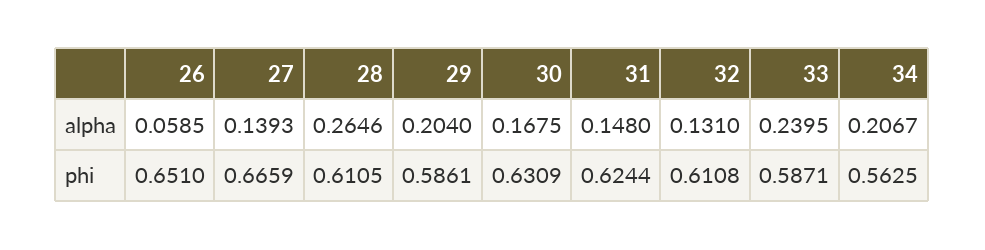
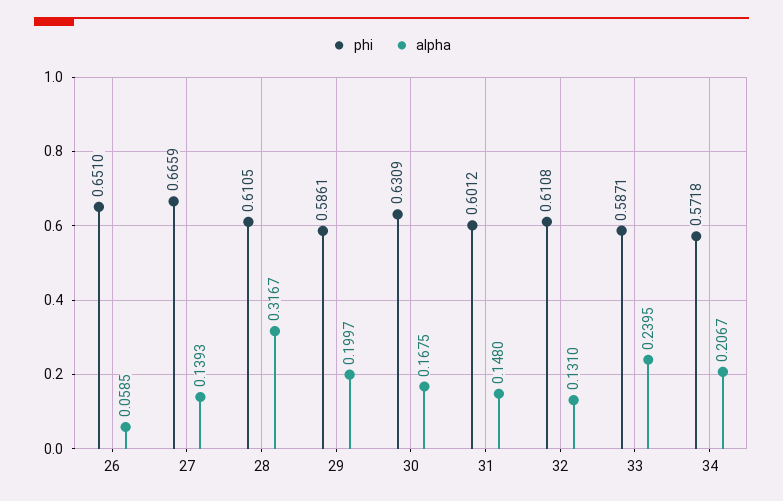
alpha, 28: 0.2646 -> 0.3167
alpha, 29: 0.204 -> 0.1997
phi, 31: 0.6244 -> 0.6012
phi, 34: 0.5625 -> 0.5718

